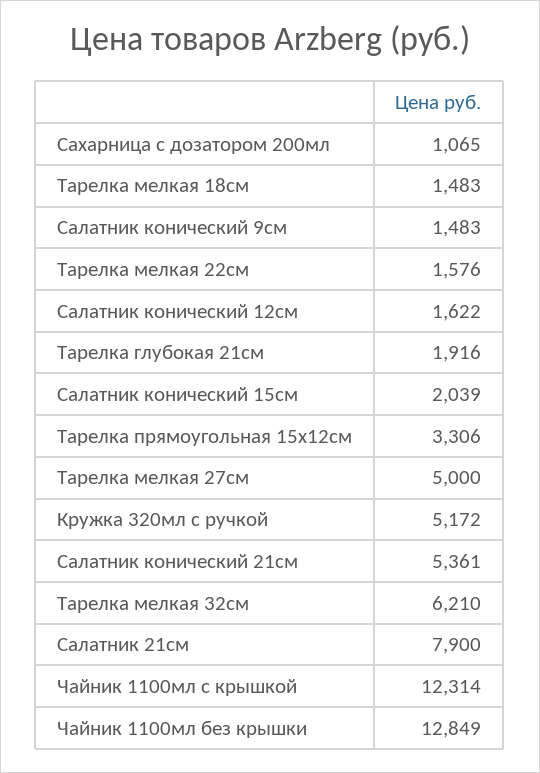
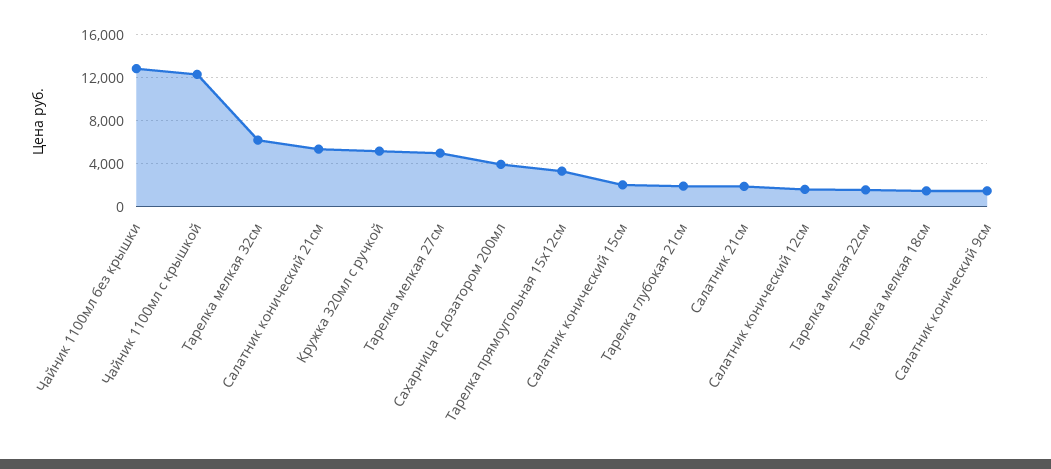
Сахарница с дозатором 200мл: 1065 -> 4000
Салатник 21см: 7900 -> 2000

